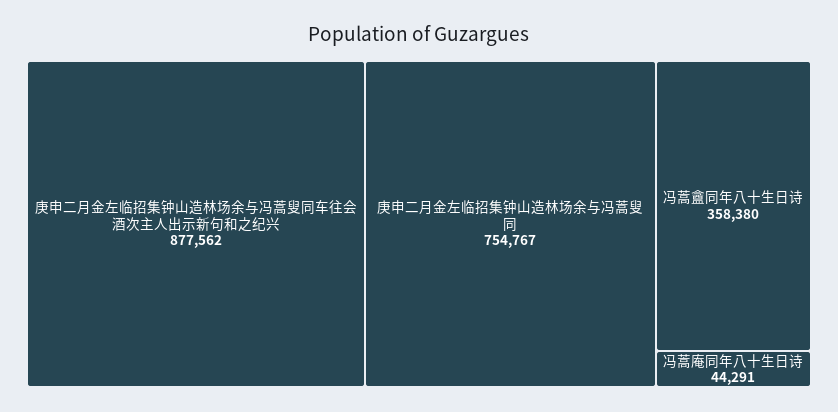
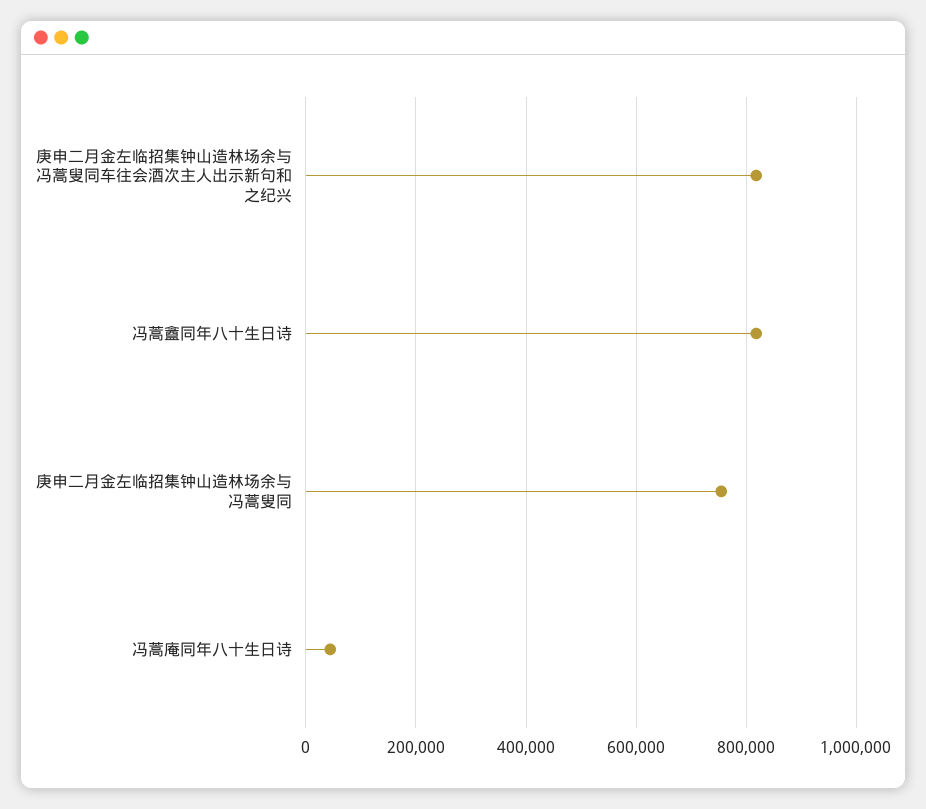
庚申二月金左临招集钟山造林场余与冯蒿叟同车往会酒次主人出示新句和之纪兴: 877562 -> 820000
冯蒿盦同年八十生日诗: 358380 -> 820000

